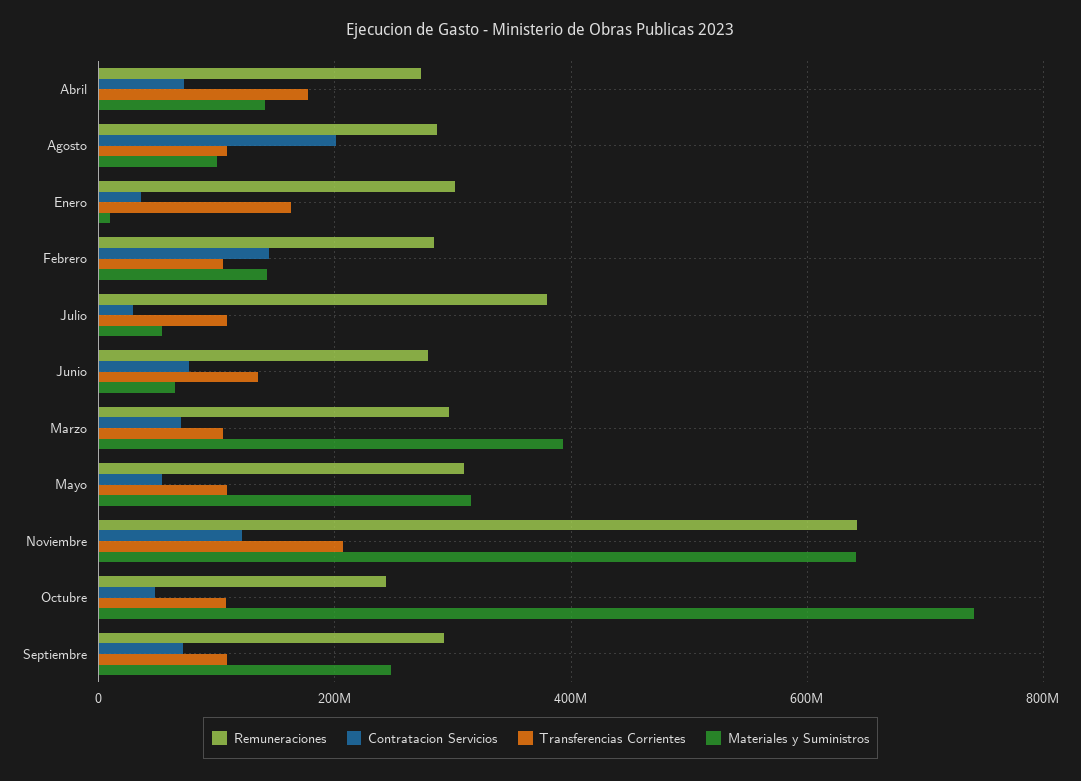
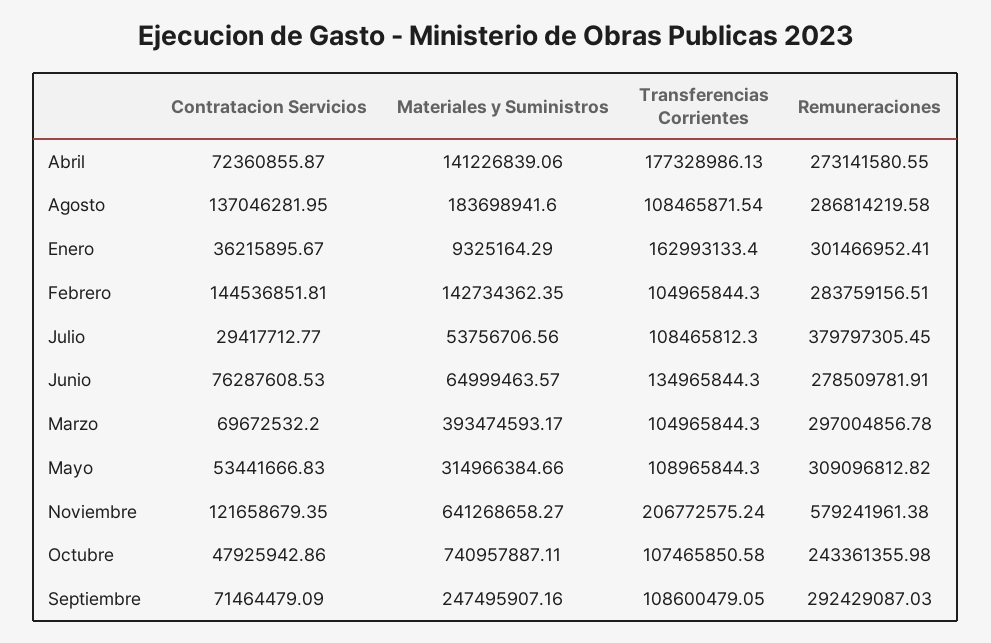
Contratacion Servicios, Agosto: 200000000 -> 137046281.95
Materiales y Suministros, Agosto: 100000000 -> 183698941.6
Remuneraciones, Noviembre: 640000000 -> 579241961.38

